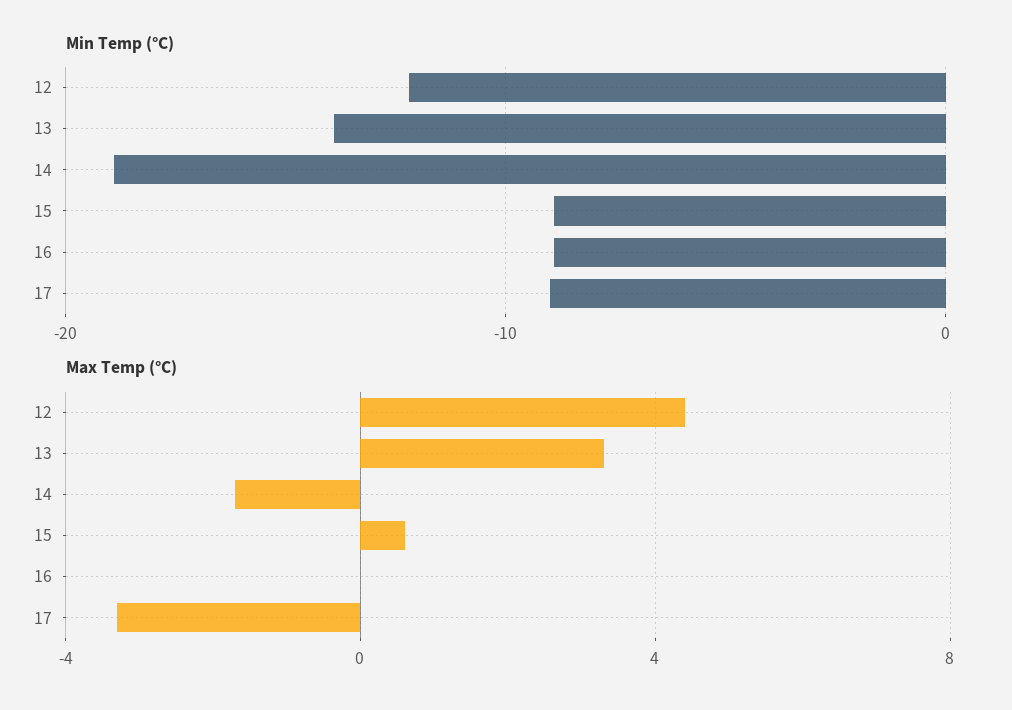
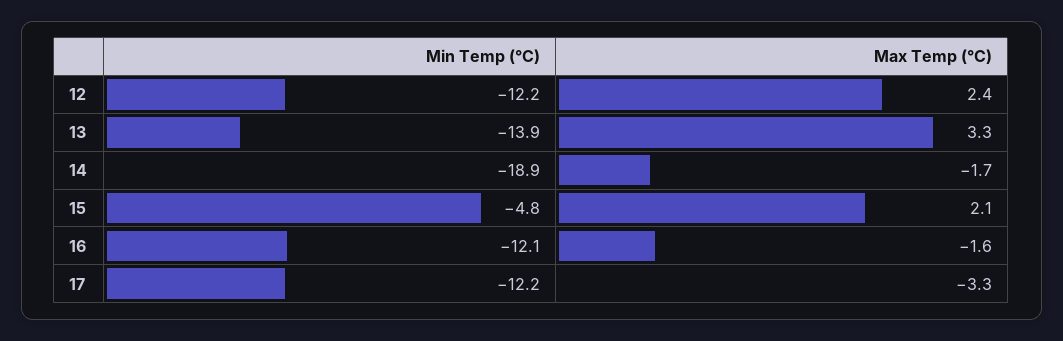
Min Temp (°C), 15: -9 -> -4.8
Min Temp (°C), 16: -9 -> -12.1
Min Temp (°C), 17: -9 -> -12.2
Max Temp (°C), 12: 4.5 -> 2.4
Max Temp (°C), 15: 0.5 -> 2.1
Max Temp (°C), 16: 0 -> -1.6

